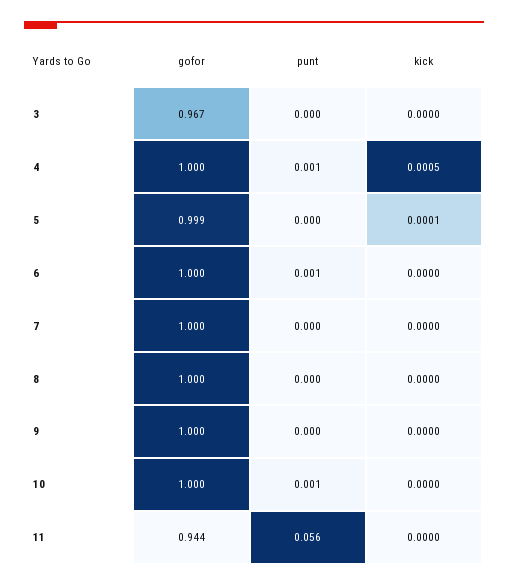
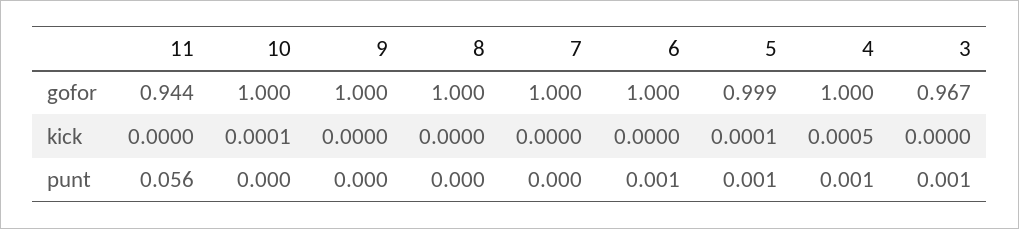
punt, 3: 0 -> 0.001
punt, 5: 0 -> 0.001
punt, 10: 0.001 -> 0
kick, 10: 0 -> 0.0001

